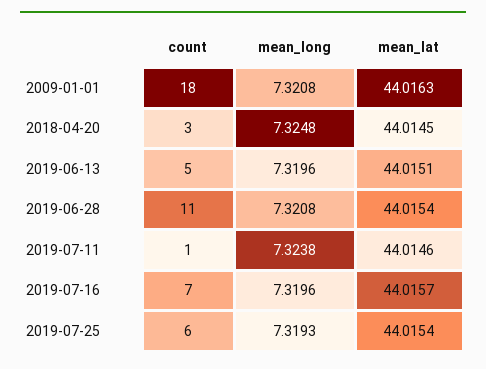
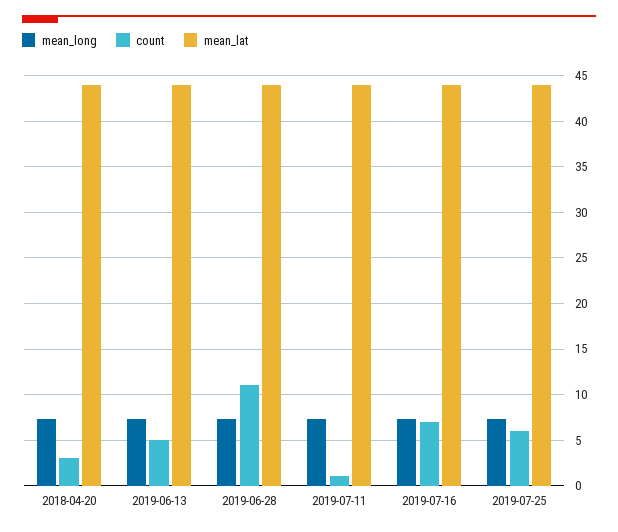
count, 2009-01-01: 18 -> none
mean_long, 2009-01-01: 7.3208 -> none
mean_lat, 2009-01-01: 44.0163 -> none

